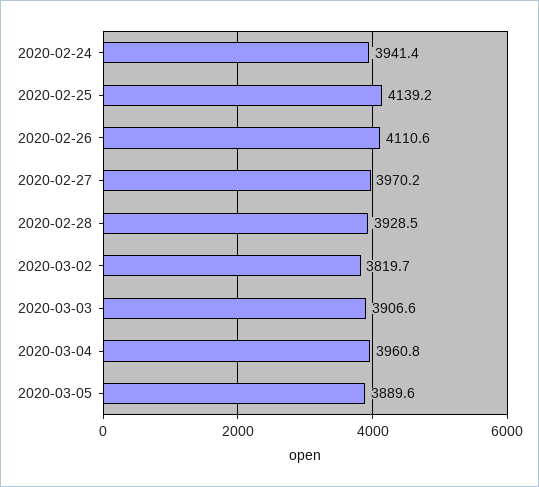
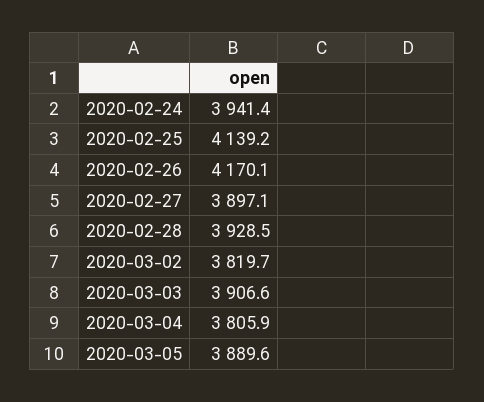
2020-02-26: 4110.6 -> 4170.1
2020-02-27: 3970.2 -> 3897.1
2020-03-04: 3960.8 -> 3805.9

